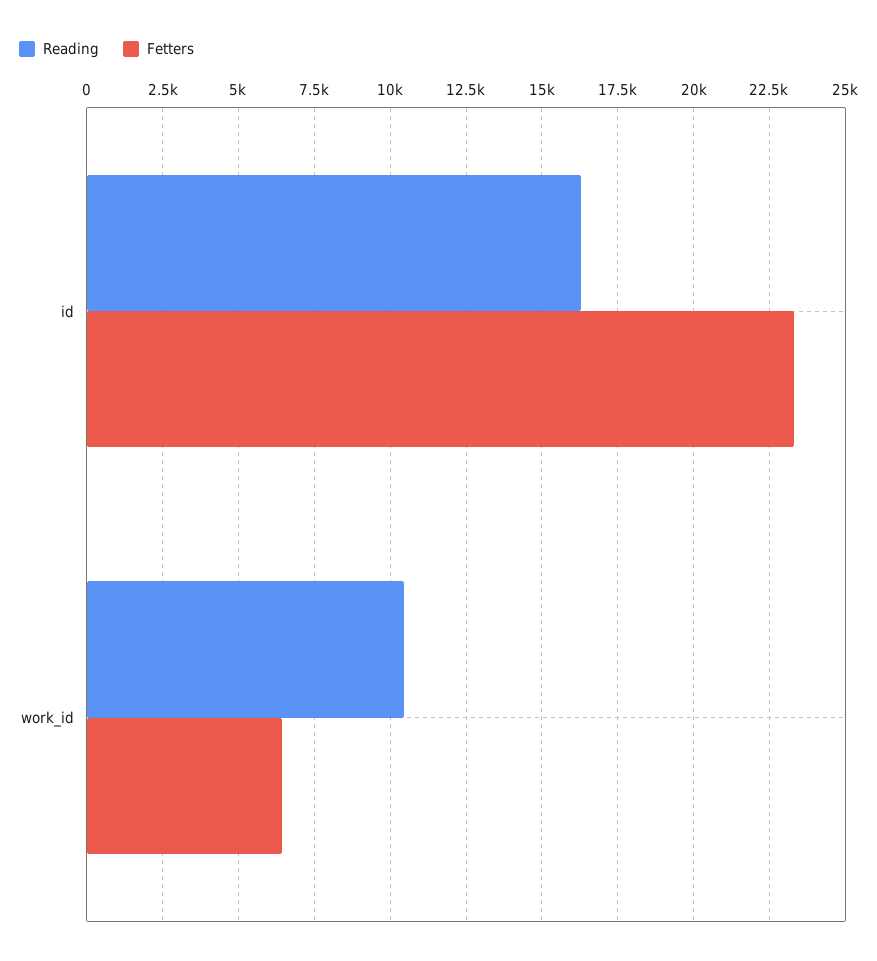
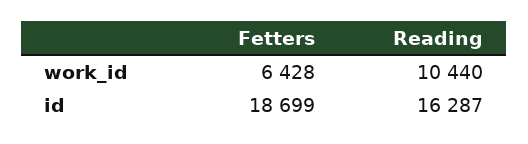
Fetters, id: 23250 -> 18699

